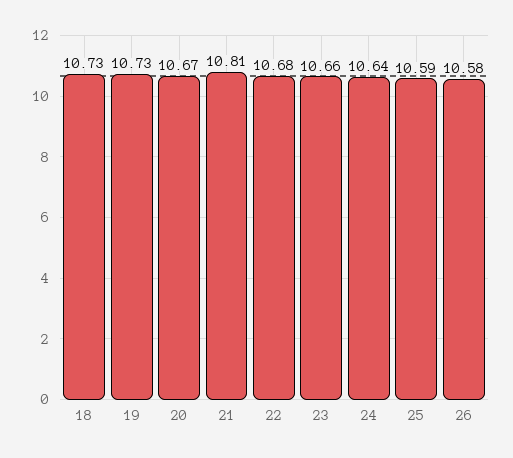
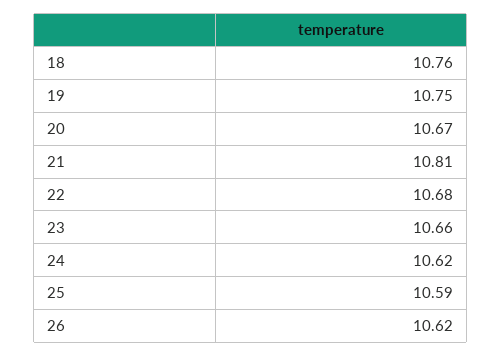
18: 10.73 -> 10.76
19: 10.73 -> 10.75
24: 10.64 -> 10.62
26: 10.58 -> 10.62

